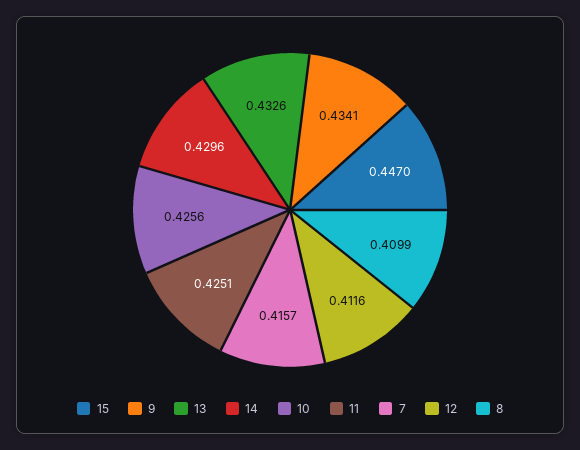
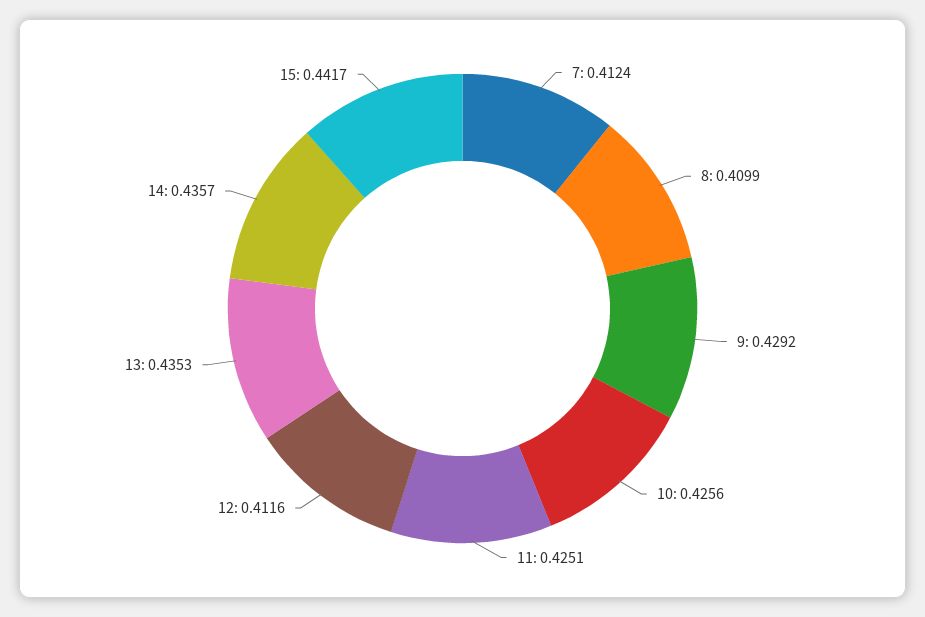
15: 0.447 -> 0.4417
9: 0.4341 -> 0.4292
13: 0.4326 -> 0.4353
14: 0.4296 -> 0.4357
7: 0.4157 -> 0.4124

